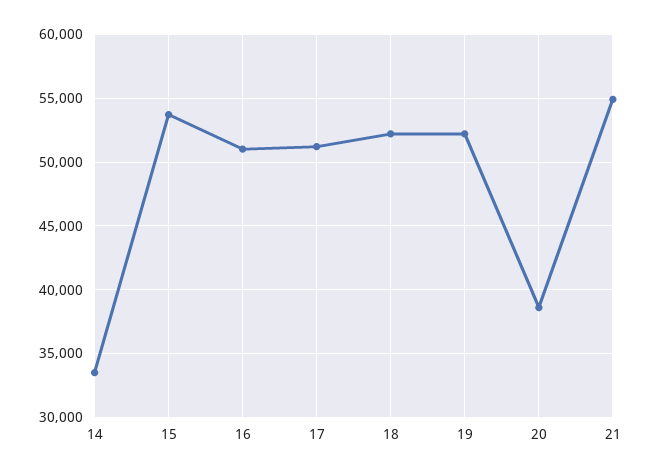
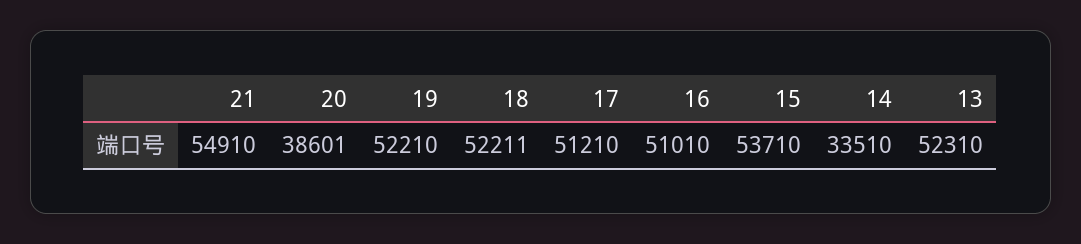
13: none -> 52310

